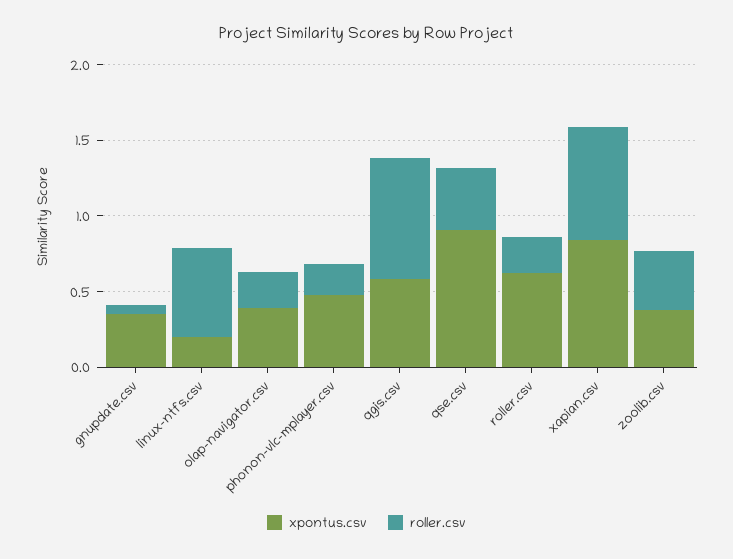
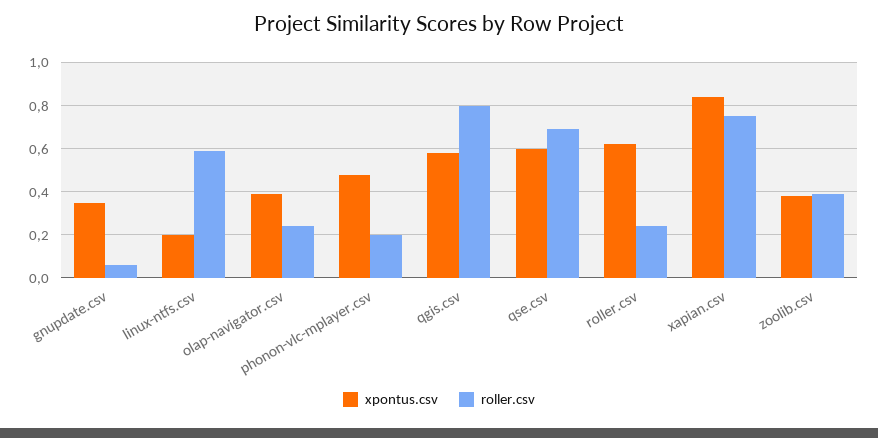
xpontus.csv, qse.csv: 0.9 -> 0.6
roller.csv, qse.csv: 0.4 -> 0.7

